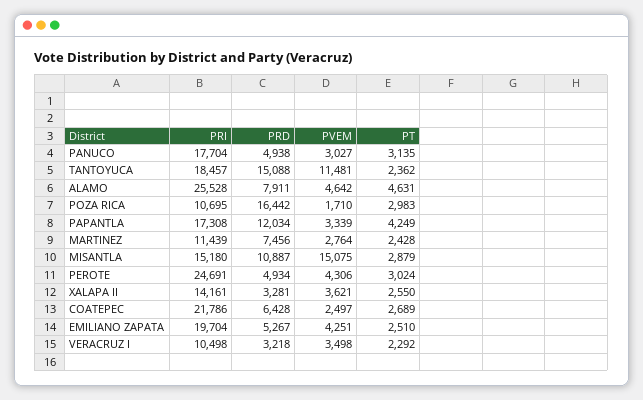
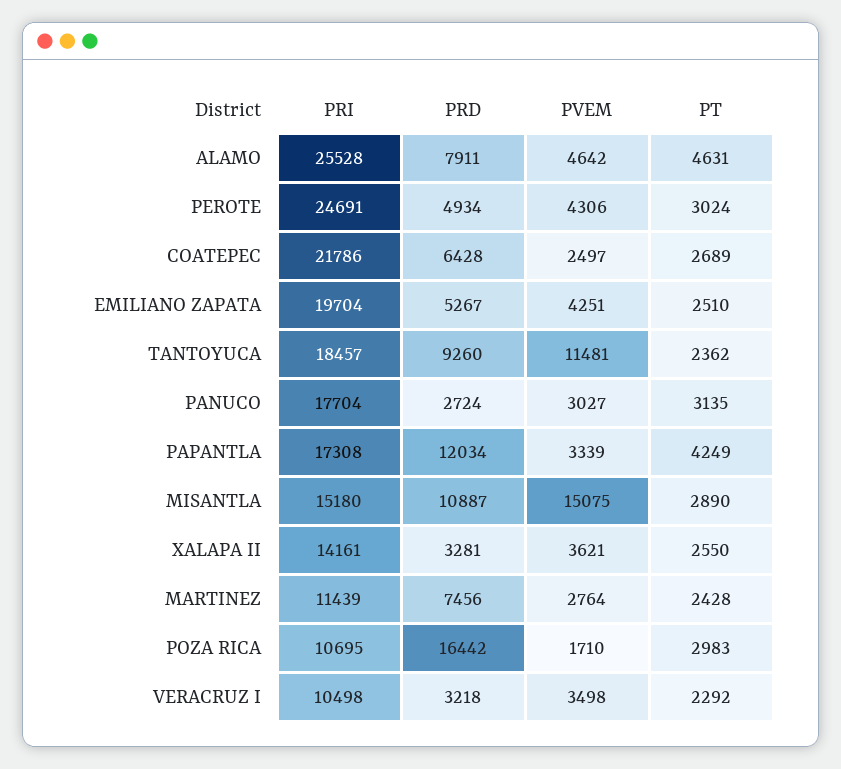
PRD, PANUCO: 4938 -> 2724
PRD, TANTOYUCA: 15088 -> 9260
PT, MISANTLA: 2879 -> 2890

